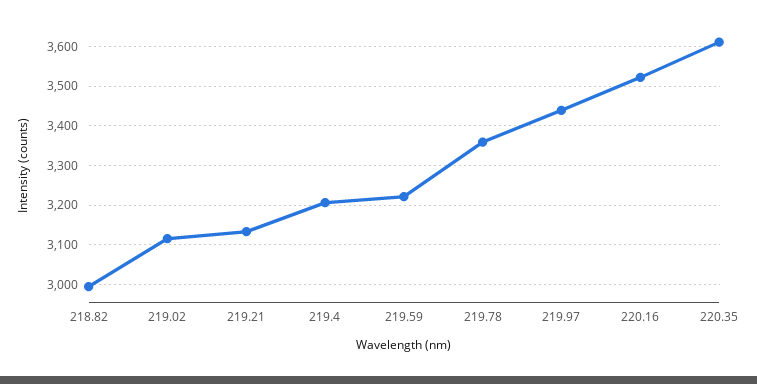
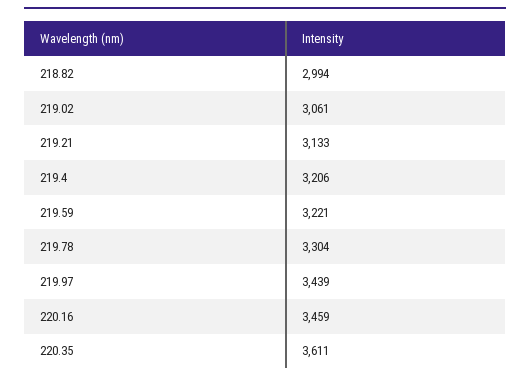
219.02: 3120 -> 3061
219.78: 3360 -> 3304
220.16: 3520 -> 3459

